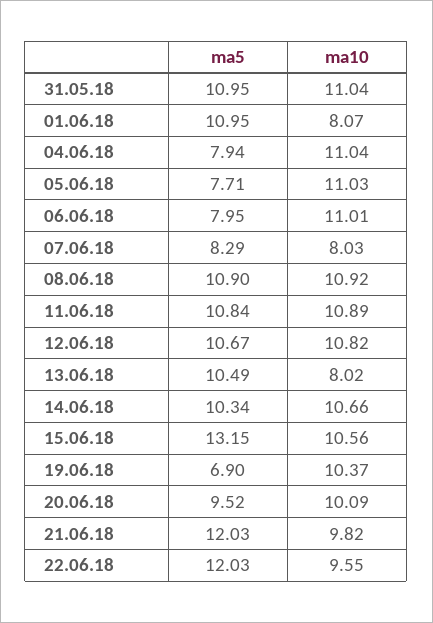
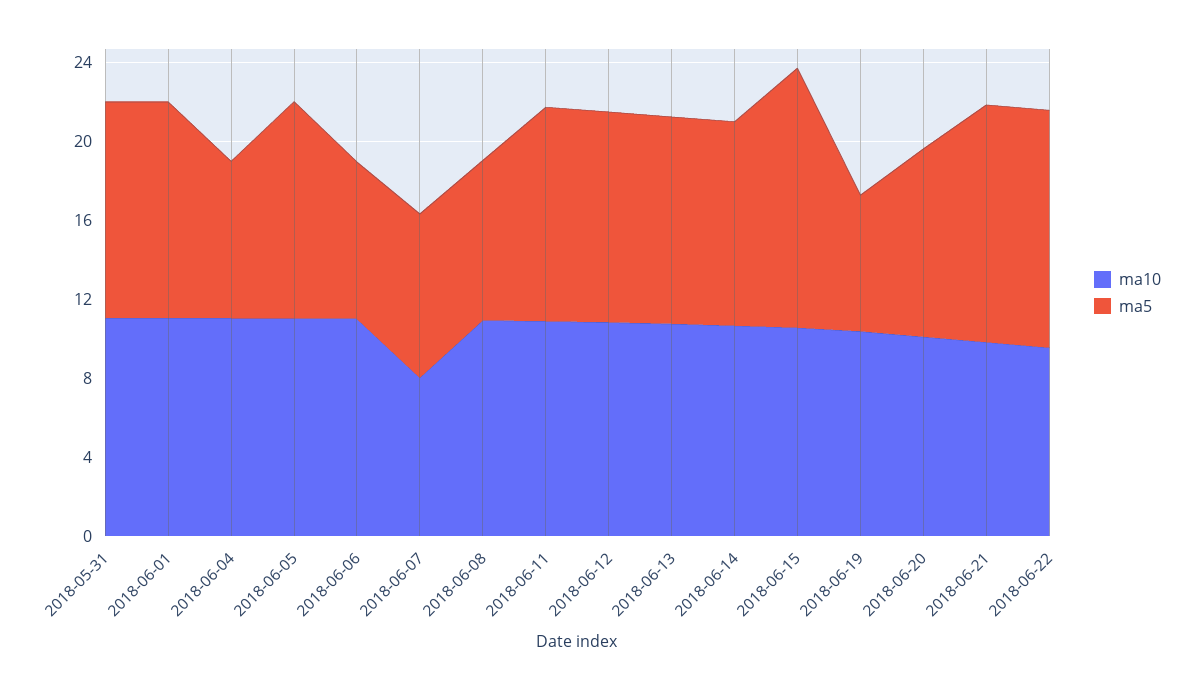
ma10, 01.06.18: 8.07 -> 11
ma5, 05.06.18: 7.71 -> 11
ma5, 08.06.18: 10.9 -> 8
ma10, 13.06.18: 8.02 -> 11

